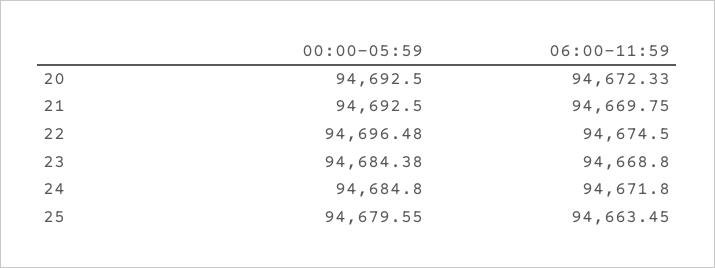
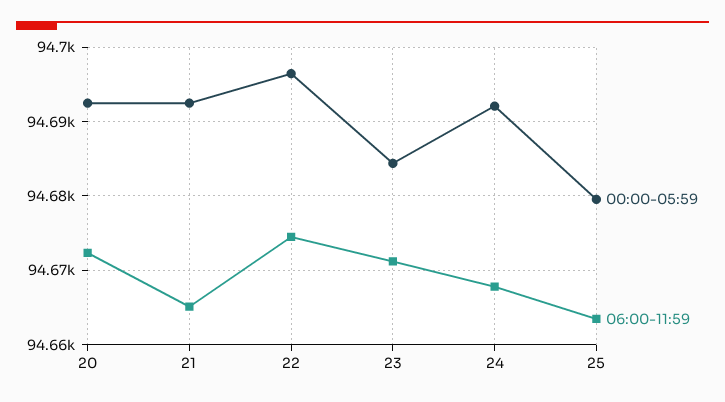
06:00-11:59, 21: 94669.75 -> 94665
06:00-11:59, 23: 94668.8 -> 94671
00:00-05:59, 24: 94684.8 -> 94692
06:00-11:59, 24: 94671.8 -> 94668

